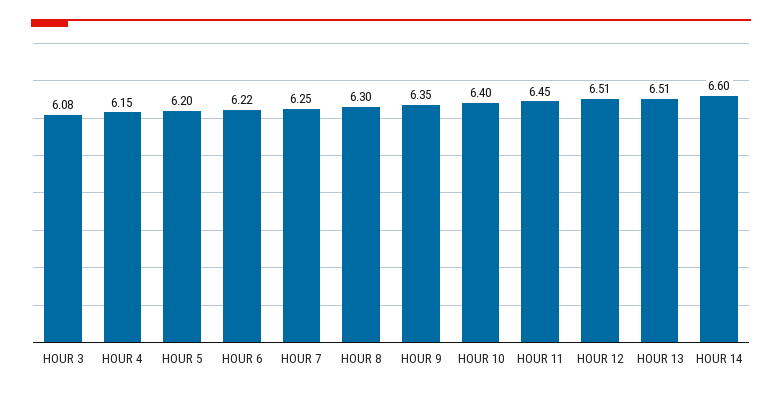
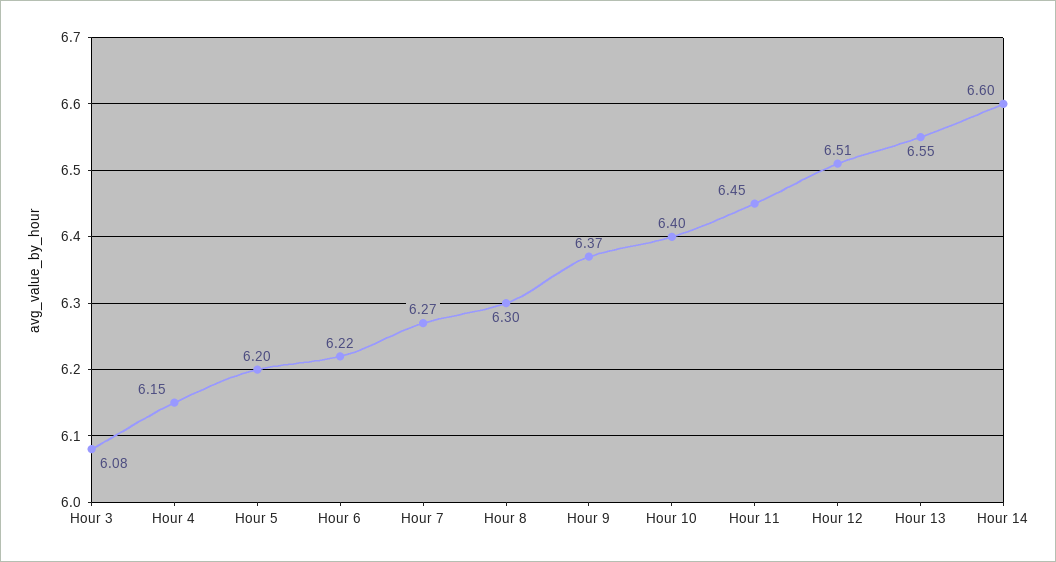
HOUR 7: 6.25 -> 6.27
HOUR 9: 6.35 -> 6.37
HOUR 13: 6.51 -> 6.55

